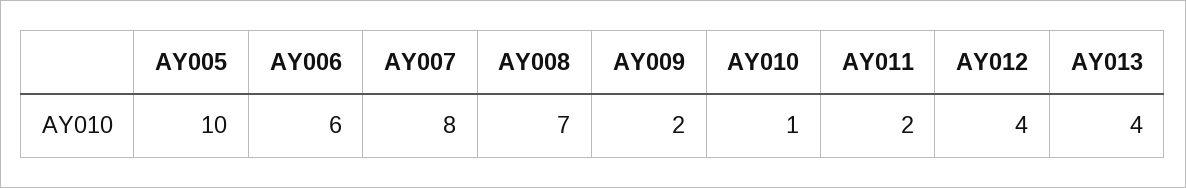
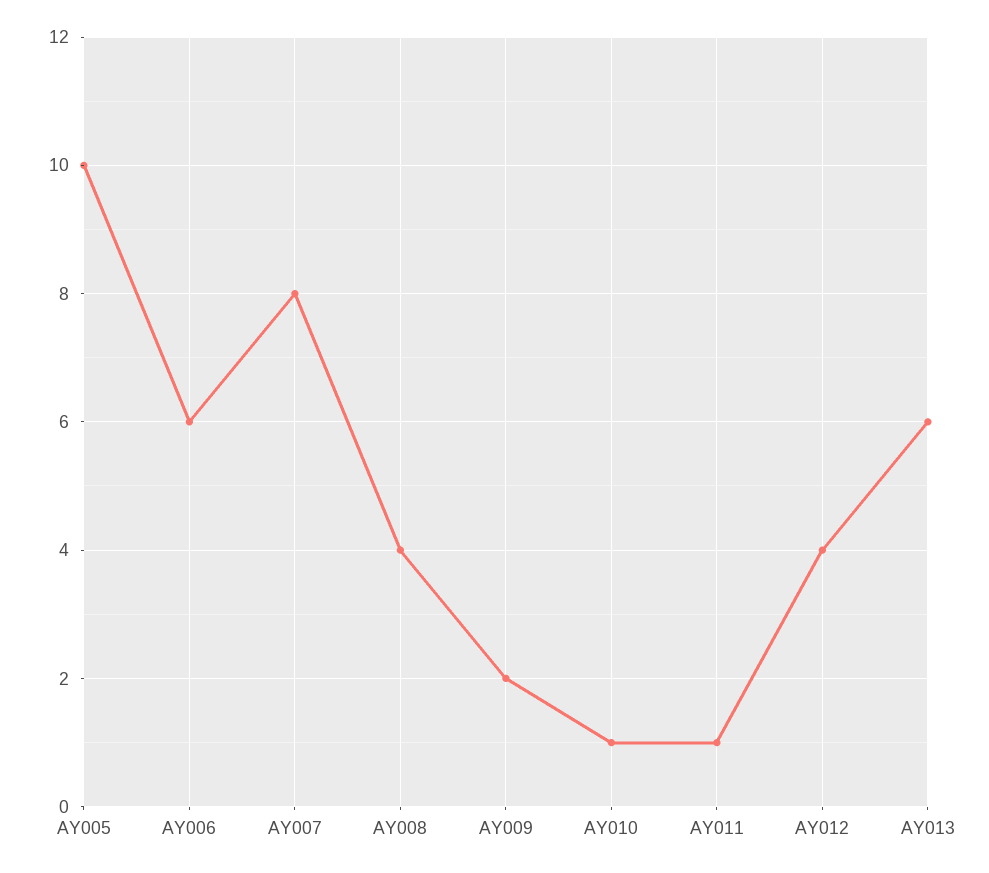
AY008: 7 -> 4
AY011: 2 -> 1
AY013: 4 -> 6

